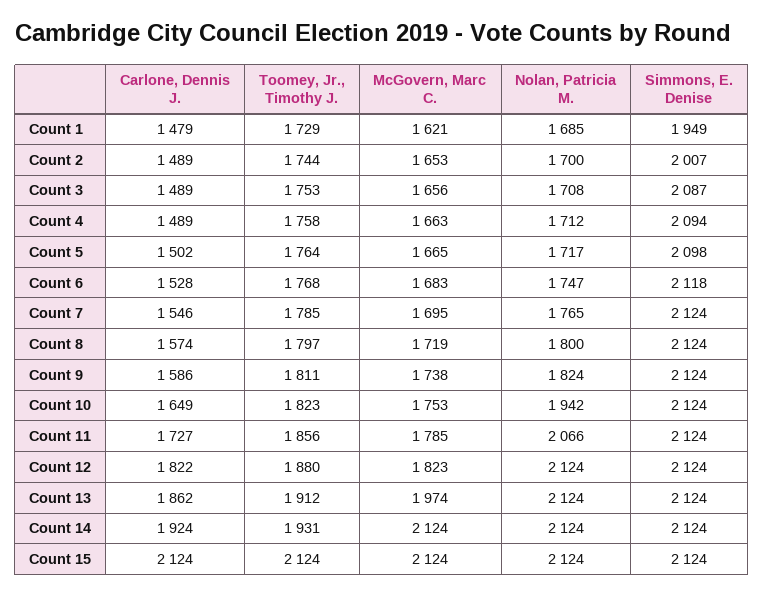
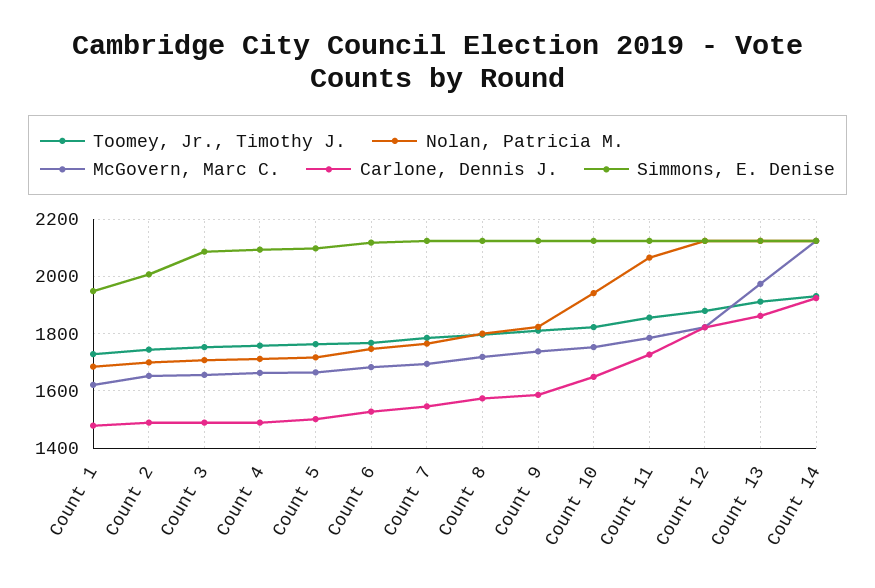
Carlone, Dennis J., Count 15: 2124 -> none
Toomey, Jr., Timothy J., Count 15: 2124 -> none
McGovern, Marc C., Count 15: 2124 -> none
Nolan, Patricia M., Count 15: 2124 -> none
Simmons, E. Denise, Count 15: 2124 -> none

